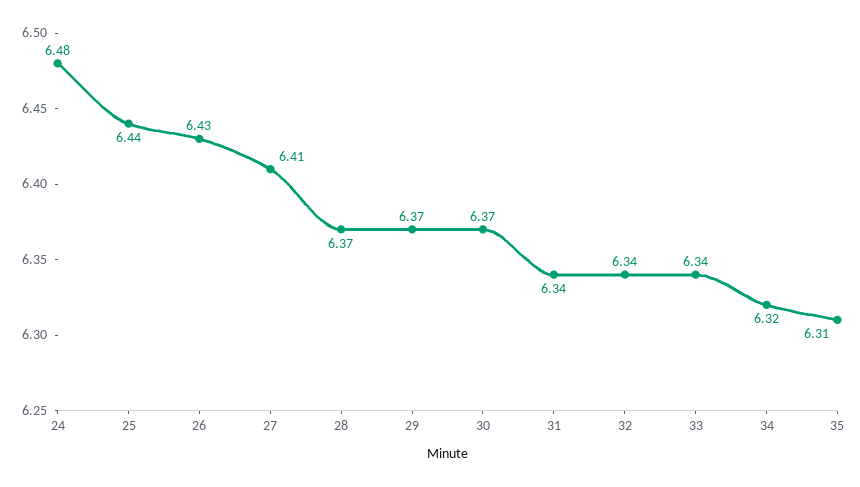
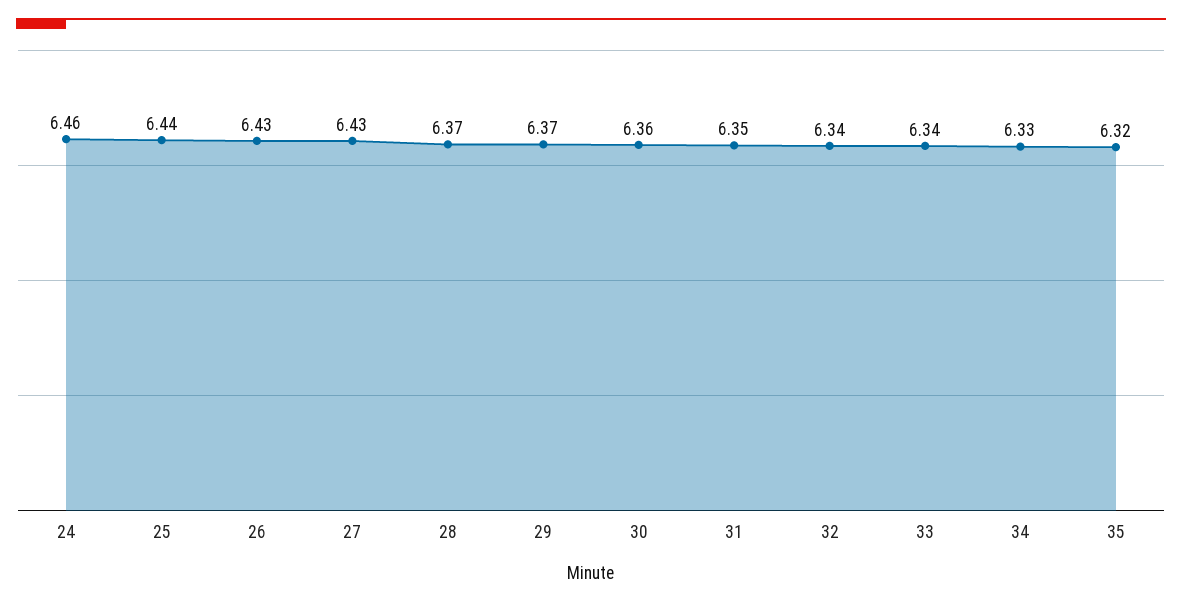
24: 6.48 -> 6.46
27: 6.41 -> 6.43
30: 6.37 -> 6.36
31: 6.34 -> 6.35
34: 6.32 -> 6.33
35: 6.31 -> 6.32

